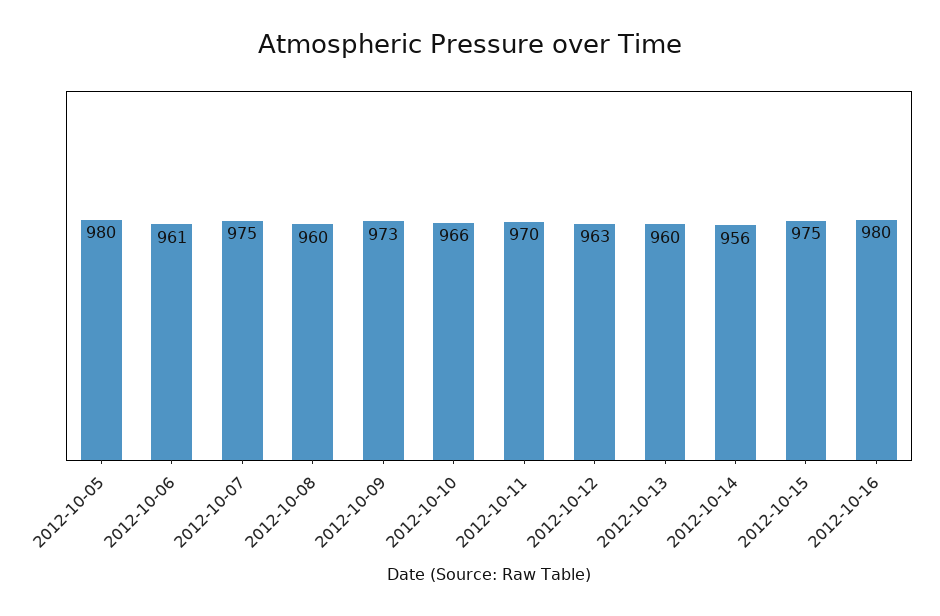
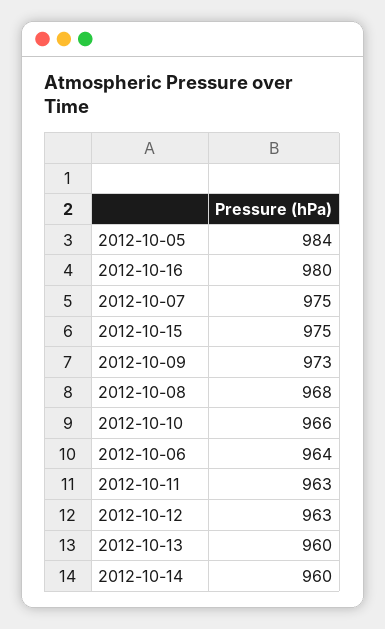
2012-10-05: 980 -> 984
2012-10-06: 961 -> 964
2012-10-08: 960 -> 968
2012-10-11: 970 -> 963
2012-10-14: 956 -> 960

